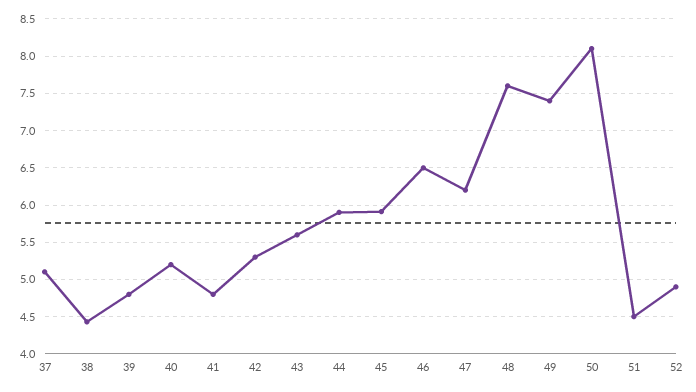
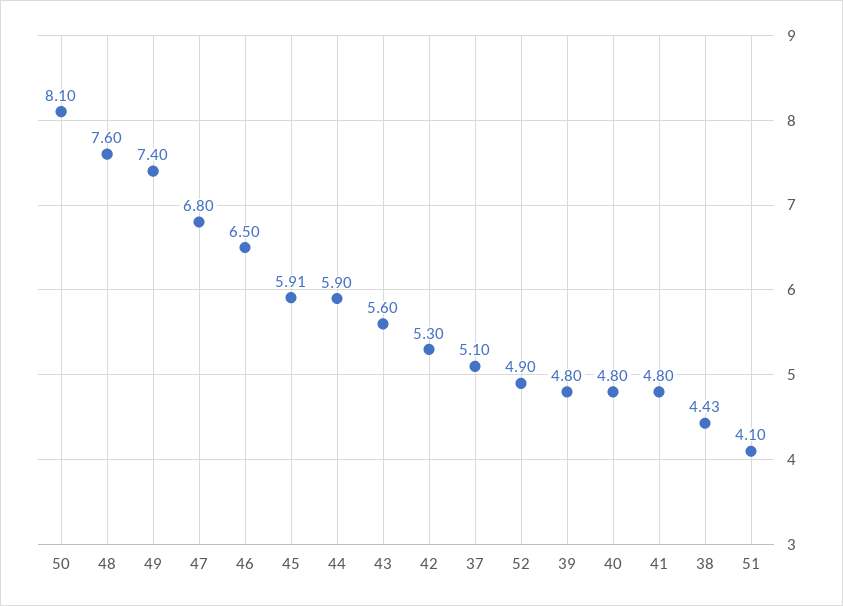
40: 5.2 -> 4.8
47: 6.2 -> 6.8
51: 4.5 -> 4.1

